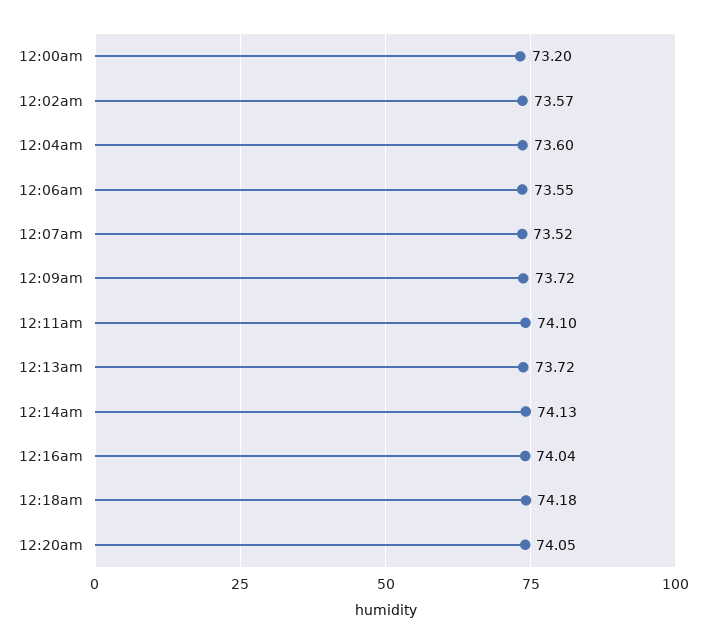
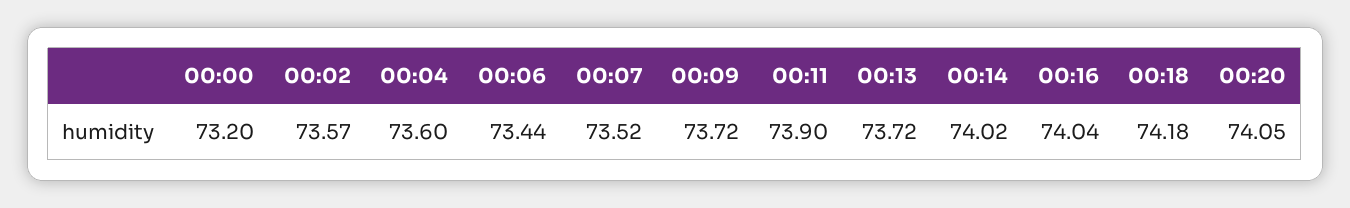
12:06am: 73.55 -> 73.44
12:11am: 74.1 -> 73.9
12:14am: 74.13 -> 74.02

